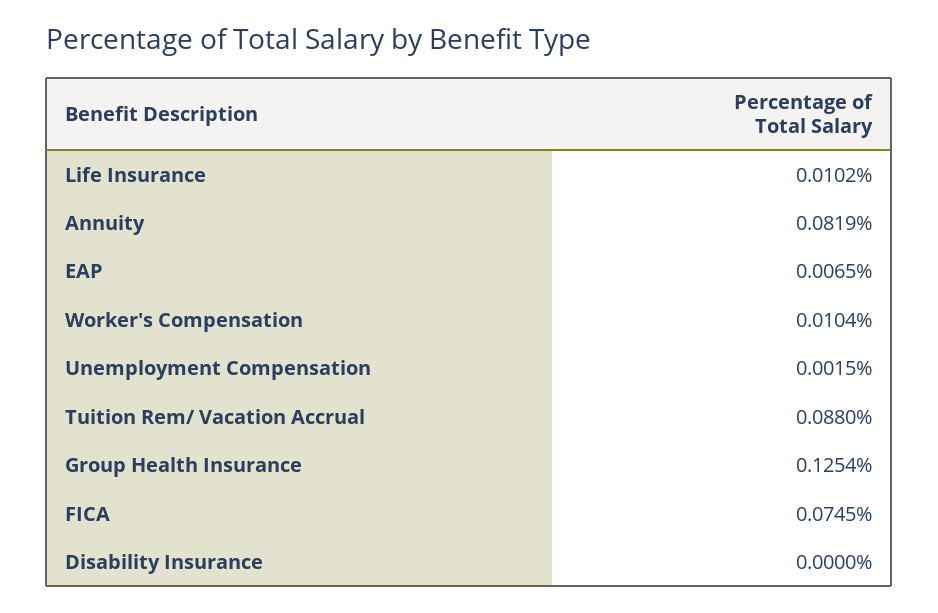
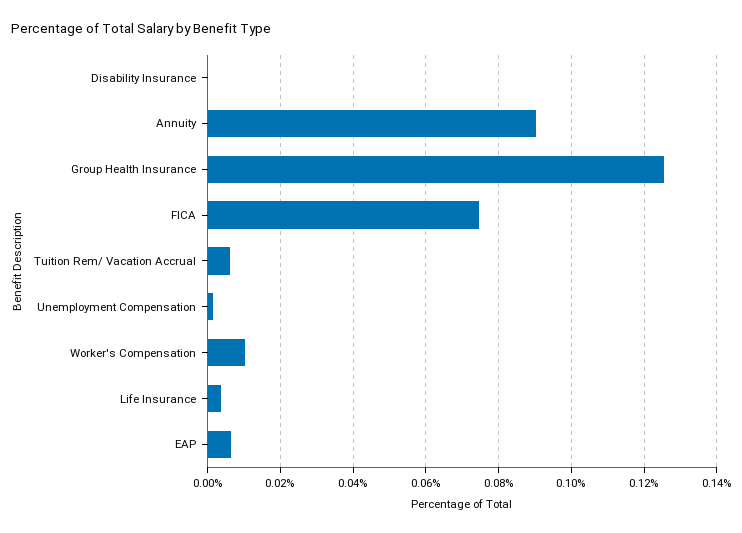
Life Insurance: 0.0102 -> 0.004
Annuity: 0.0819 -> 0.09
Tuition Rem/ Vacation Accrual: 0.088 -> 0.006

